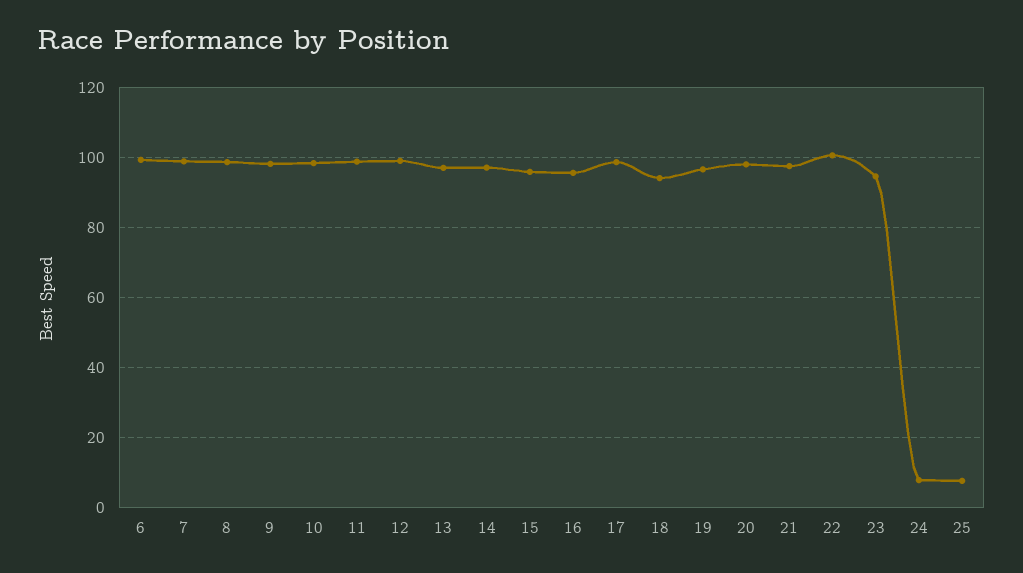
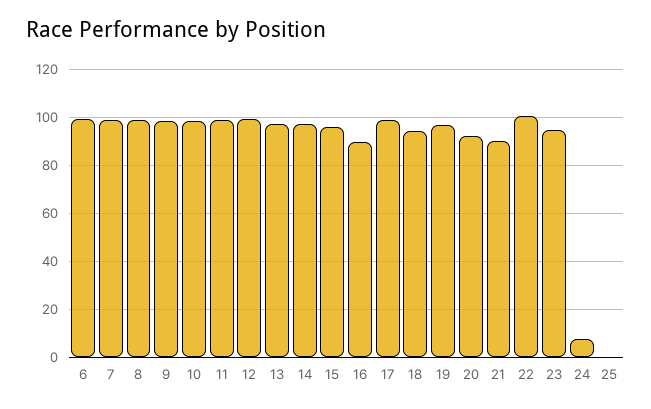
16: 96 -> 90
20: 98 -> 92.5
21: 98 -> 90
25: 8 -> 0

